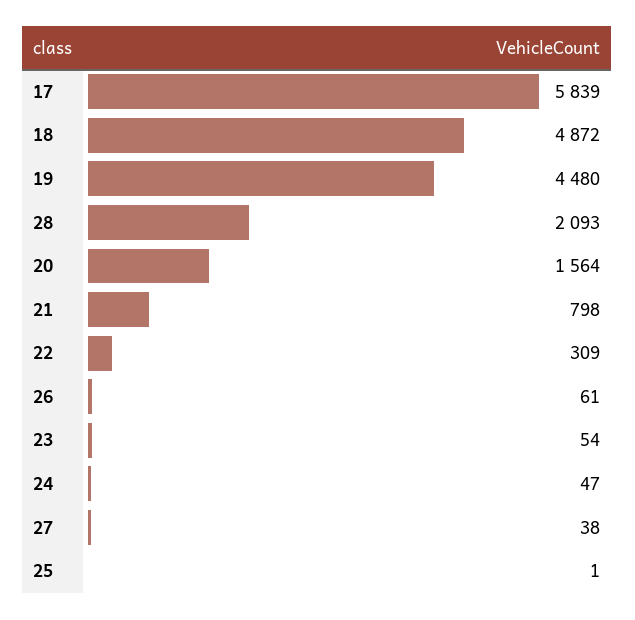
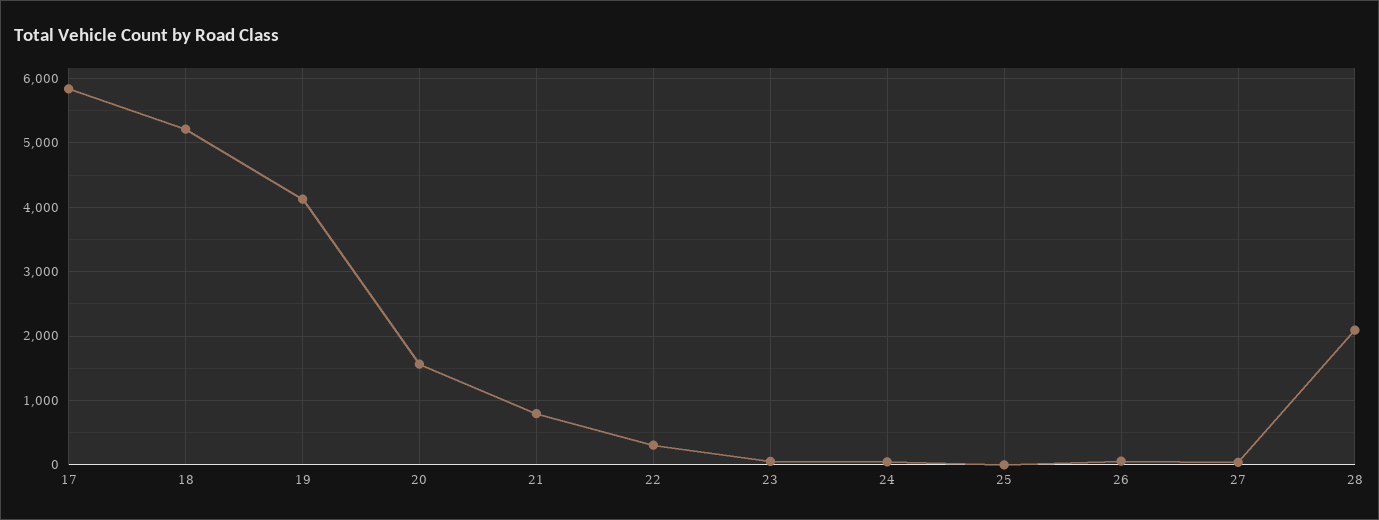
18: 4872 -> 5200
19: 4480 -> 4100

